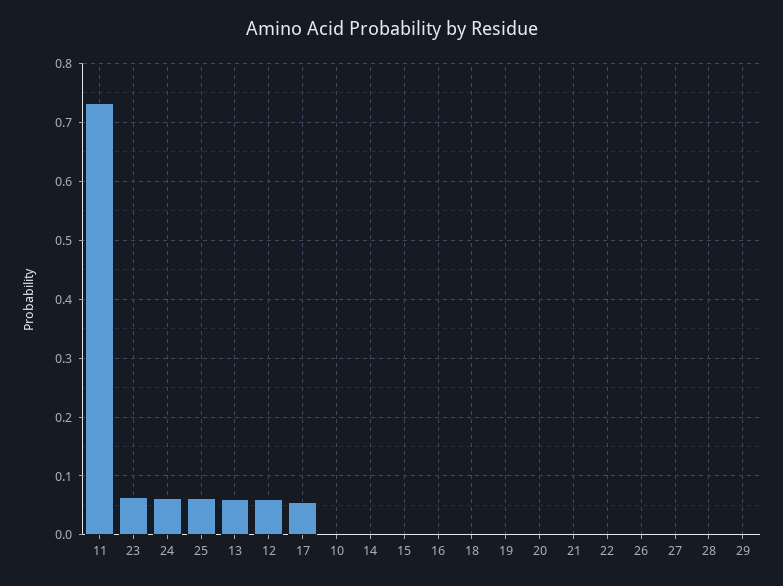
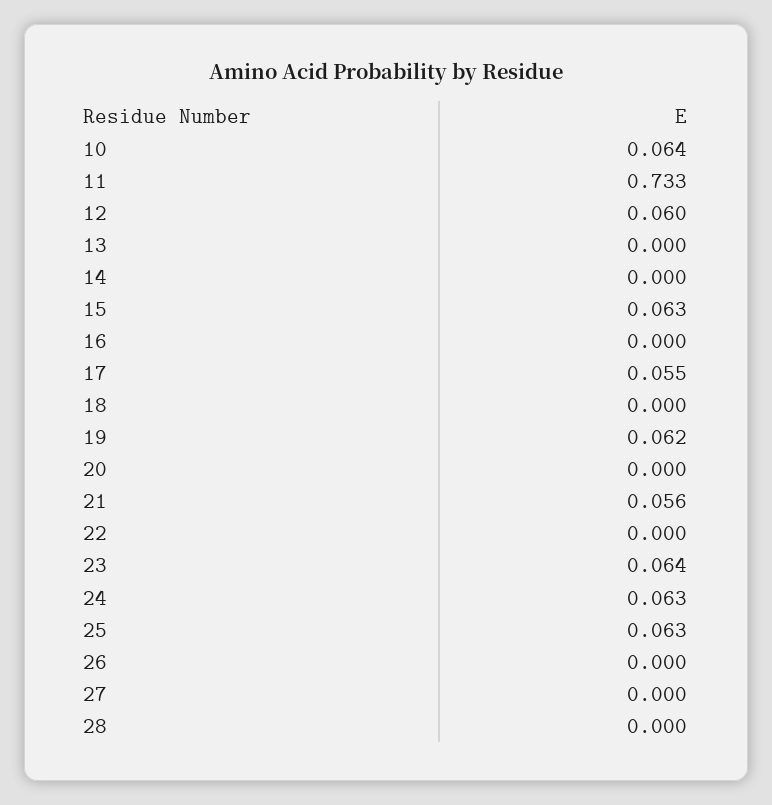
13: 0.06 -> 0
10: 0 -> 0.064
15: 0 -> 0.063
19: 0 -> 0.062
21: 0 -> 0.056
29: 0 -> none

